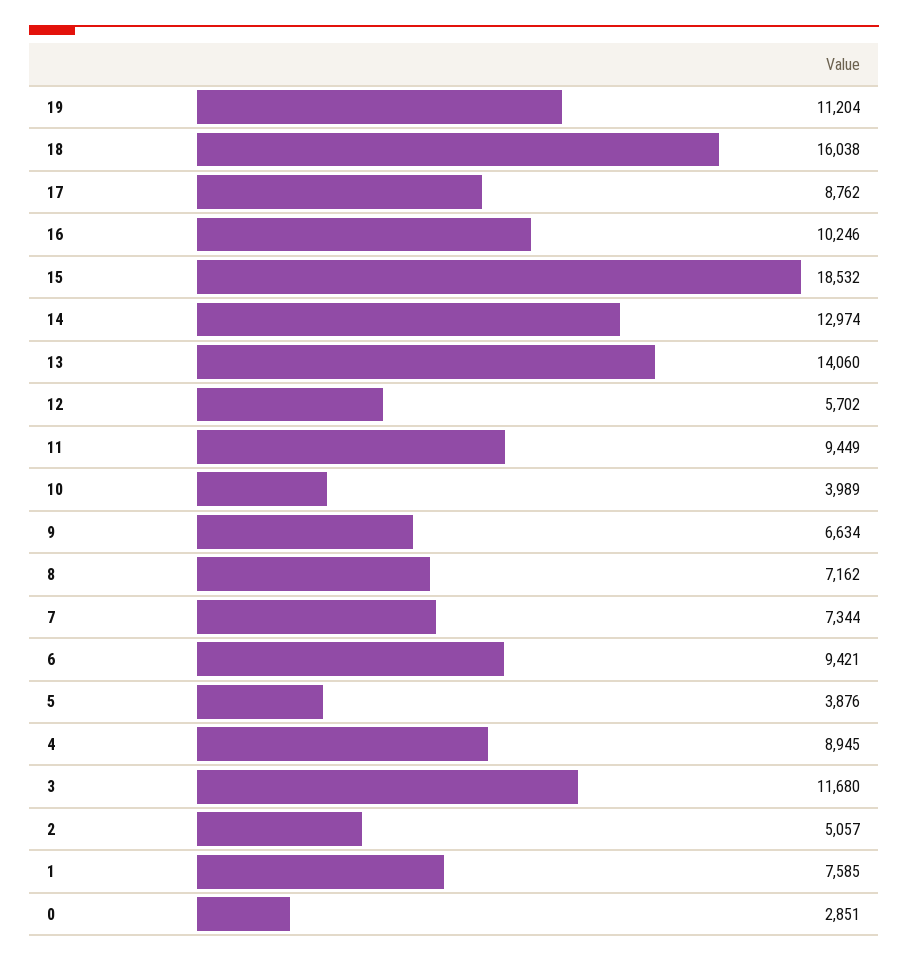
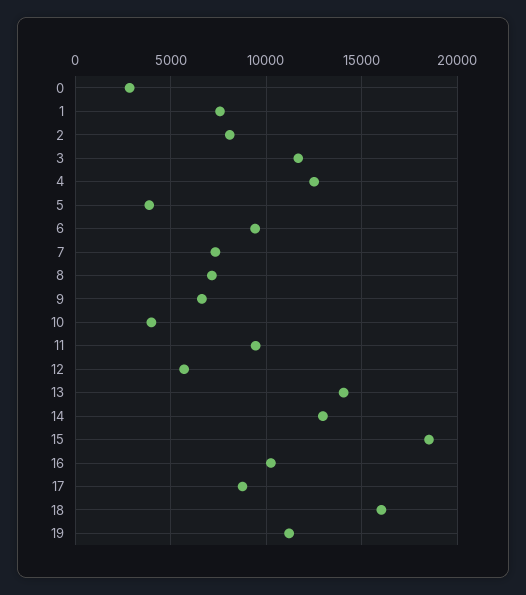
4: 8945 -> 12500
2: 5057 -> 8000

